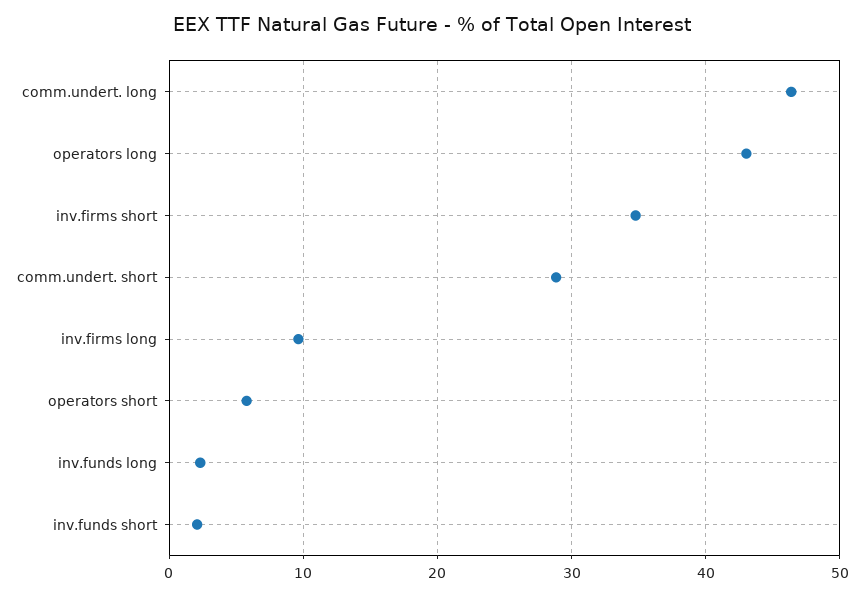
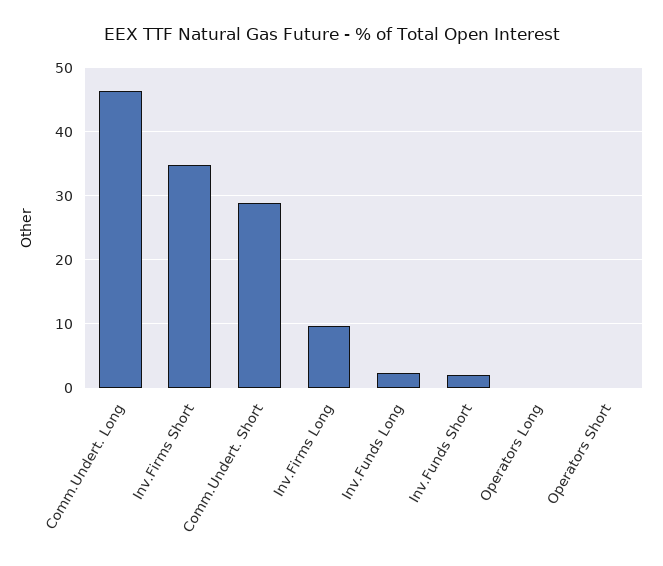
operators long: 43 -> 0
operators short: 6 -> 0

